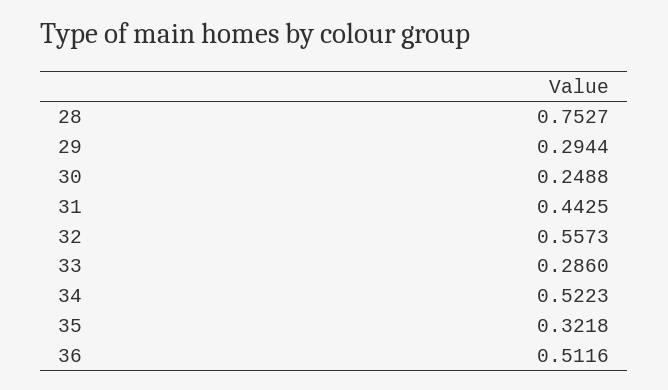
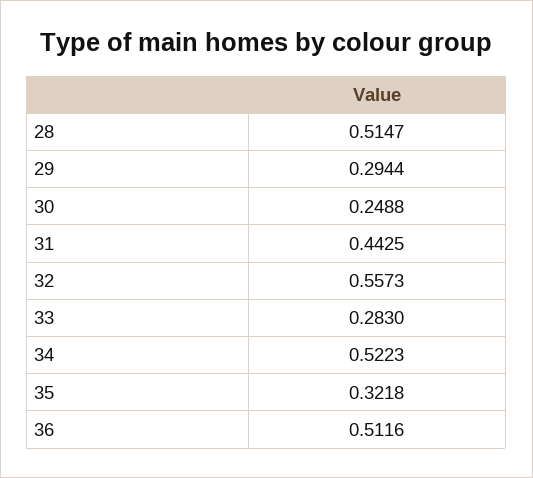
28: 0.7527 -> 0.5147
33: 0.286 -> 0.283

